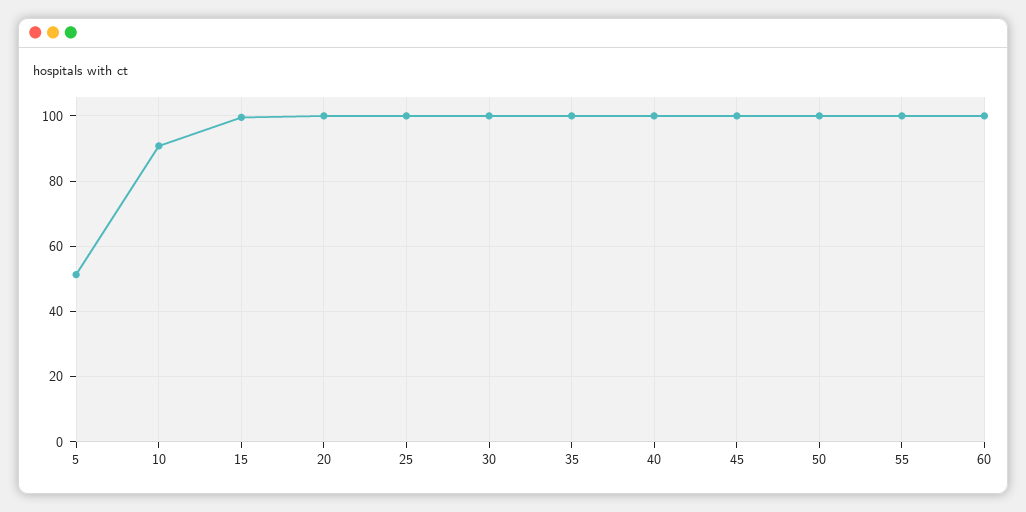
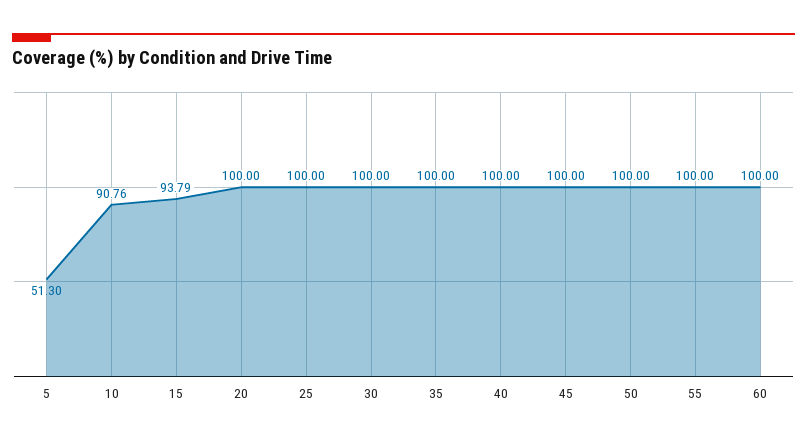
15: 100 -> 93.79

